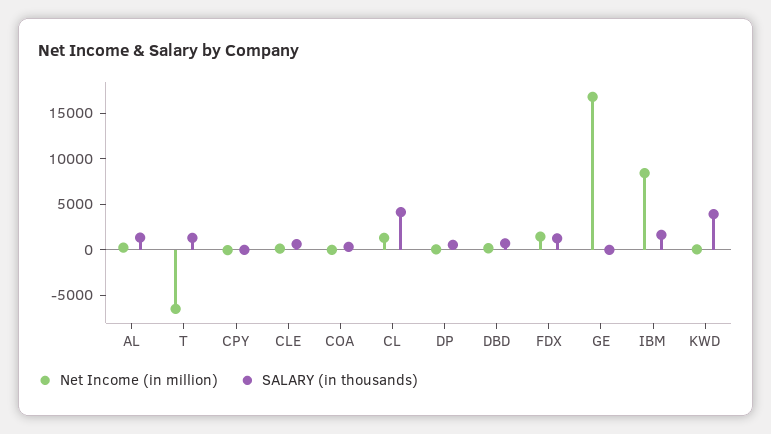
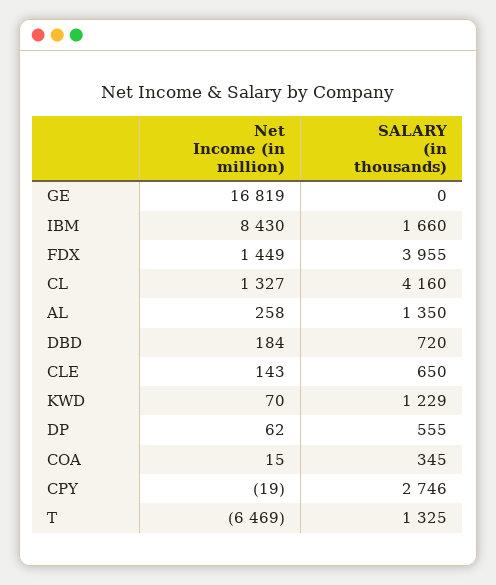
SALARY (in thousands), CPY: 0 -> 2746
SALARY (in thousands), FDX: 1000 -> 3955
SALARY (in thousands), KWD: 4000 -> 1229

